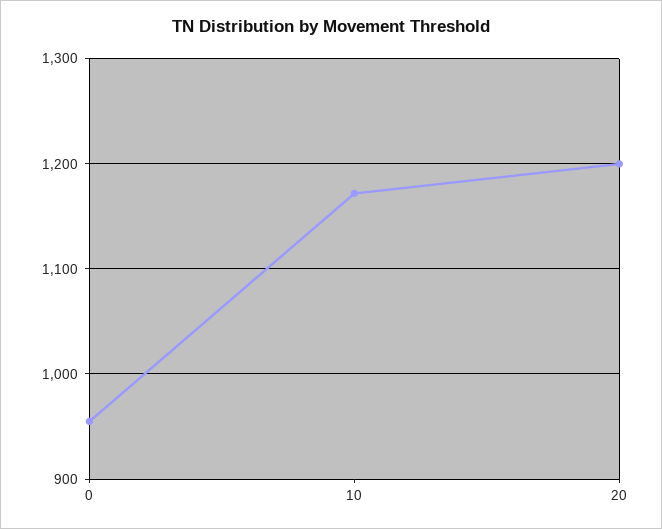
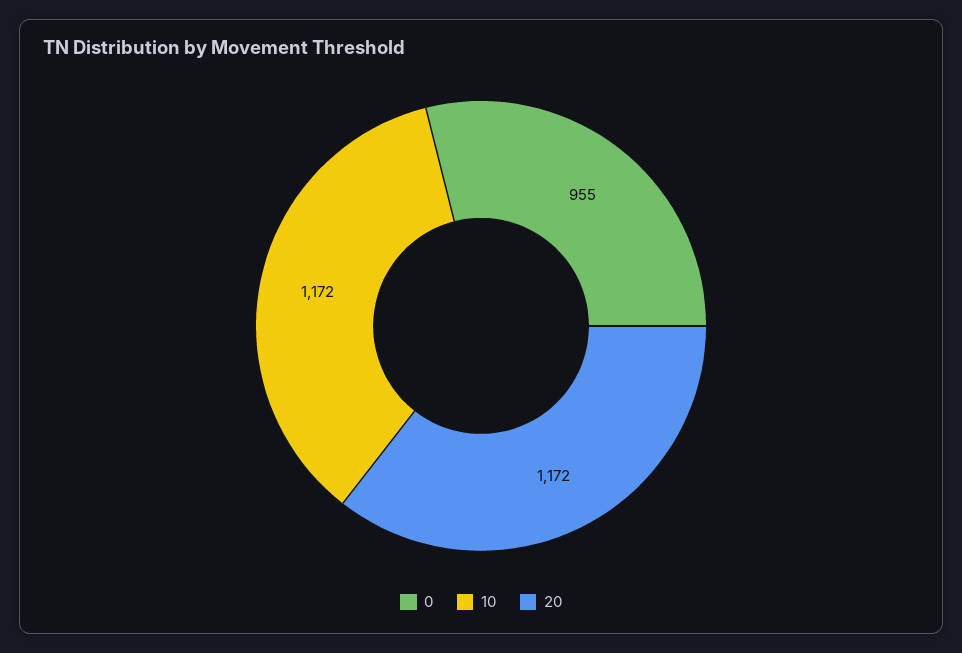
20: 1200 -> 1172

